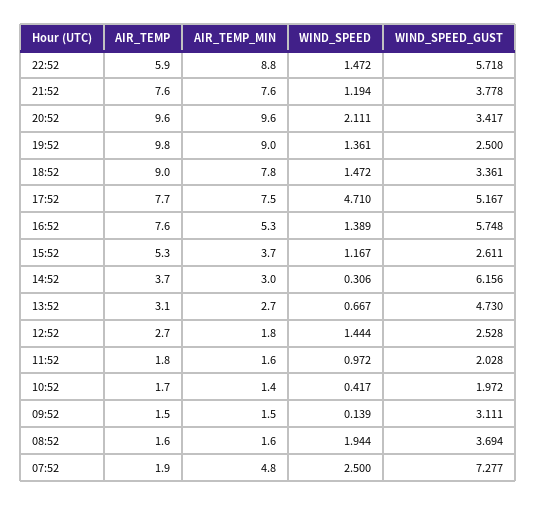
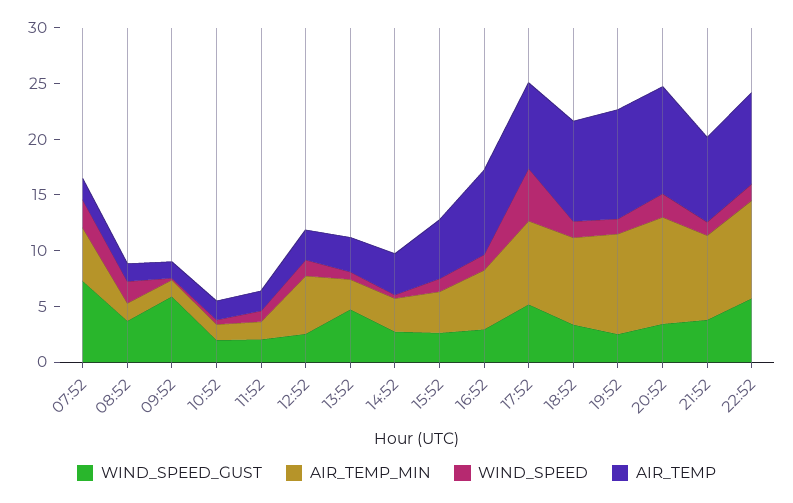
AIR_TEMP, 22:52: 5.9 -> 8
WIND_SPEED_GUST, 16:52: 5.748 -> 3
WIND_SPEED_GUST, 14:52: 6.156 -> 3
AIR_TEMP_MIN, 12:52: 1.8 -> 5
WIND_SPEED_GUST, 09:52: 3.111 -> 6

